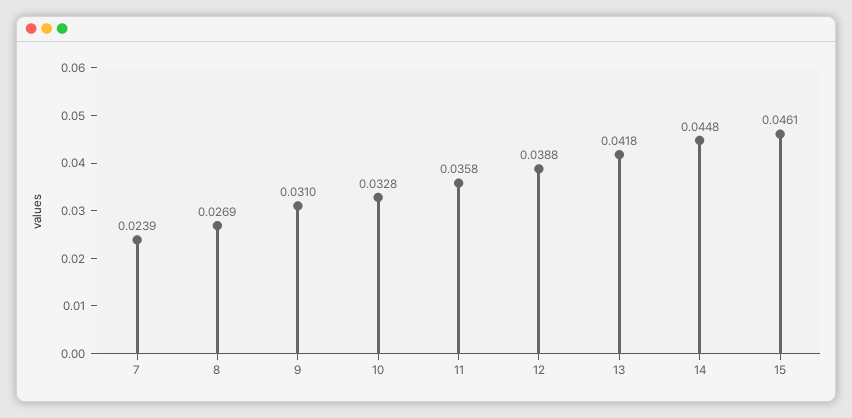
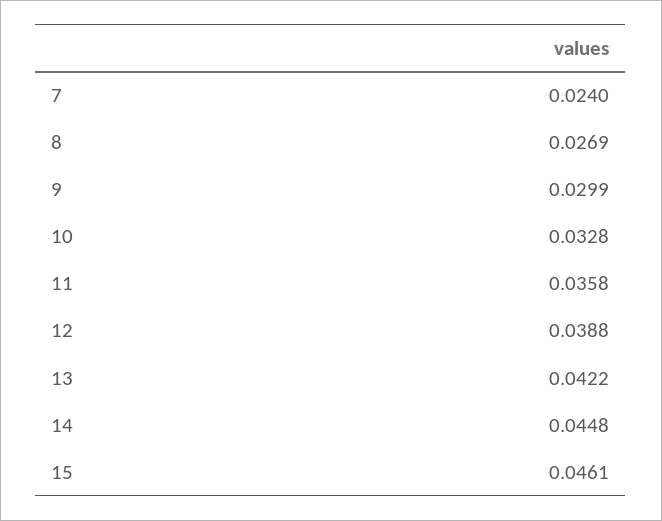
7: 0.0239 -> 0.024
9: 0.031 -> 0.0299
13: 0.0418 -> 0.0422

